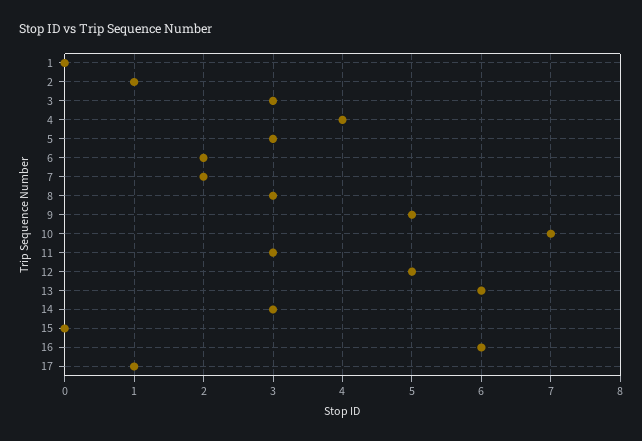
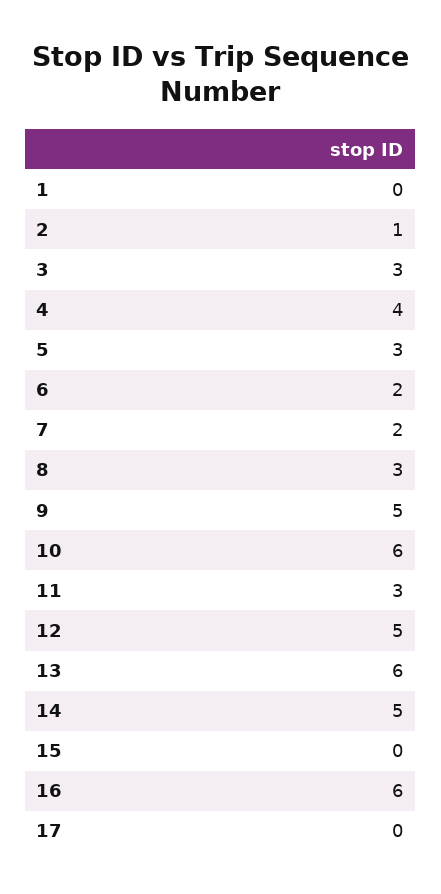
10: 7 -> 6
14: 3 -> 5
17: 1 -> 0

